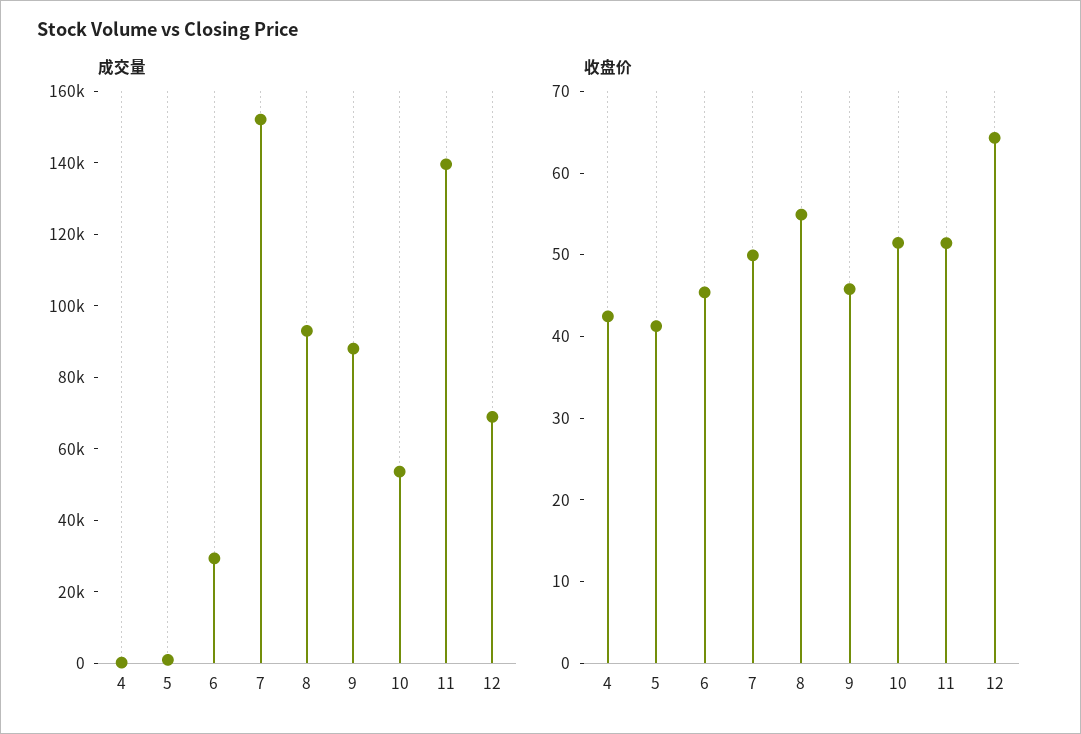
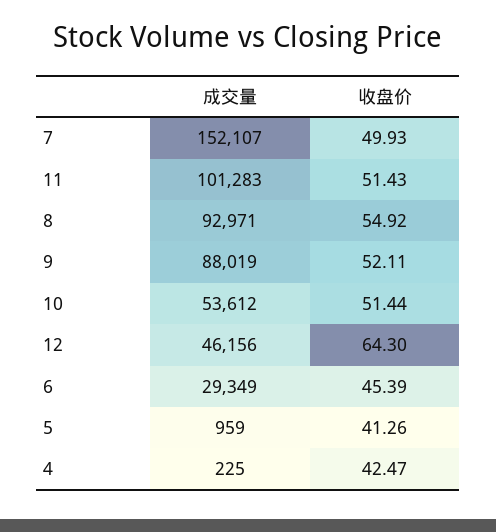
成交量, 11: 140000 -> 101283
成交量, 12: 70000 -> 46156
收盘价, 9: 46 -> 52.11

